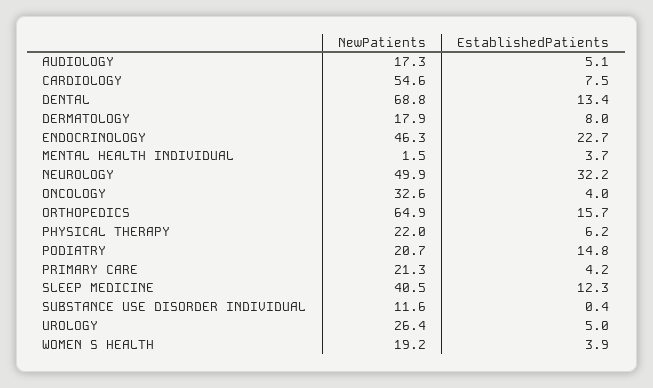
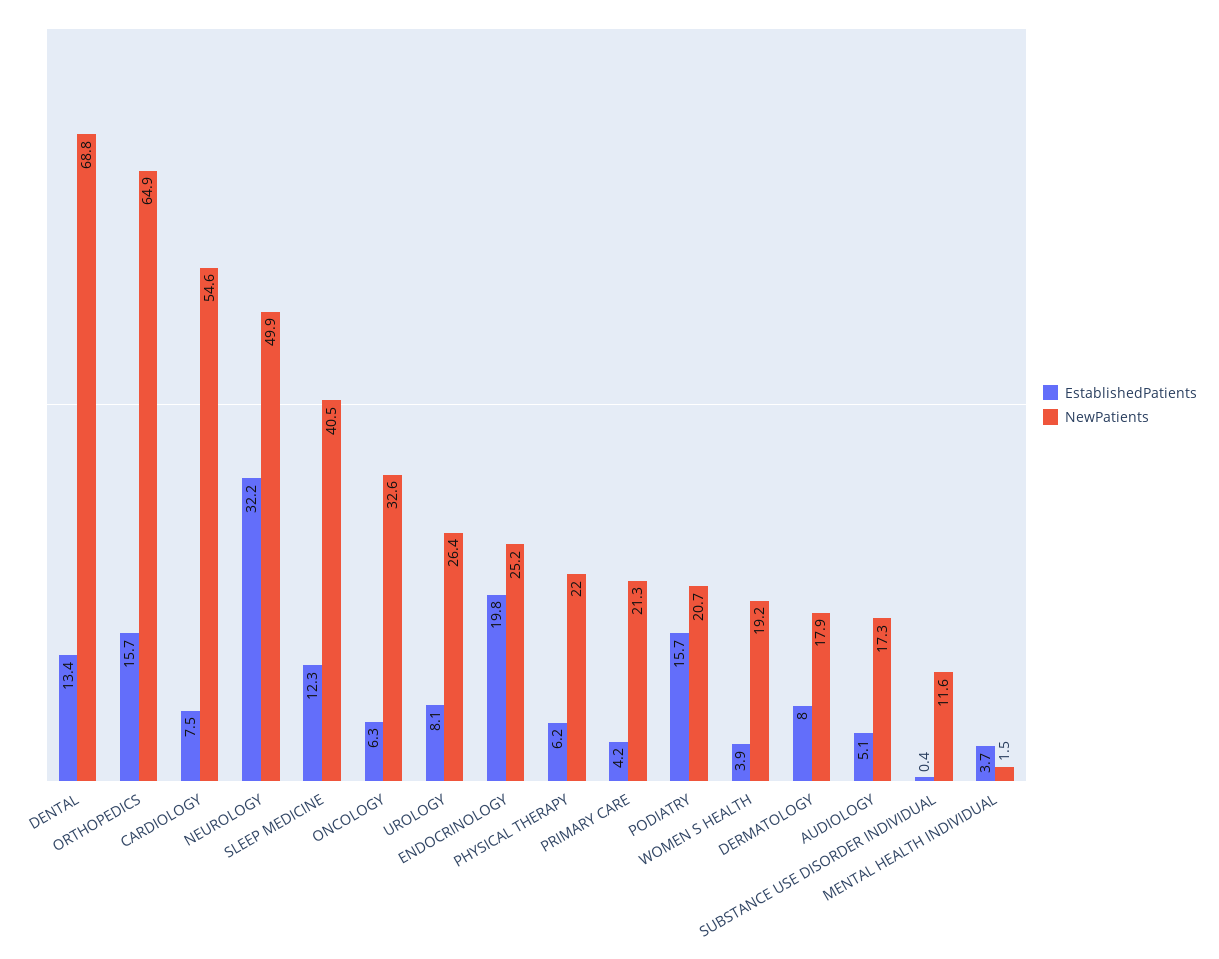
NewPatients, ENDOCRINOLOGY: 46.3 -> 25.2
EstablishedPatients, ENDOCRINOLOGY: 22.7 -> 19.8
EstablishedPatients, ONCOLOGY: 4 -> 6.3
EstablishedPatients, PODIATRY: 14.8 -> 15.7
EstablishedPatients, UROLOGY: 5 -> 8.1

